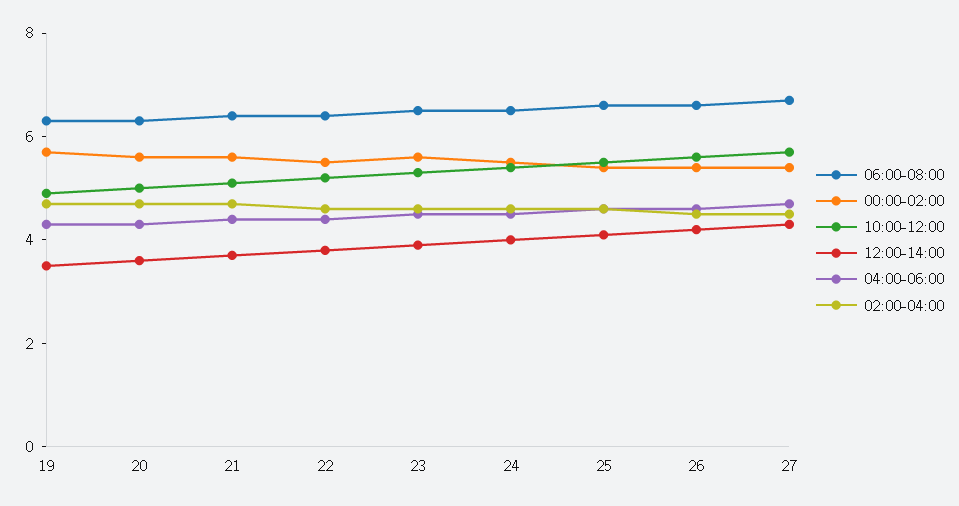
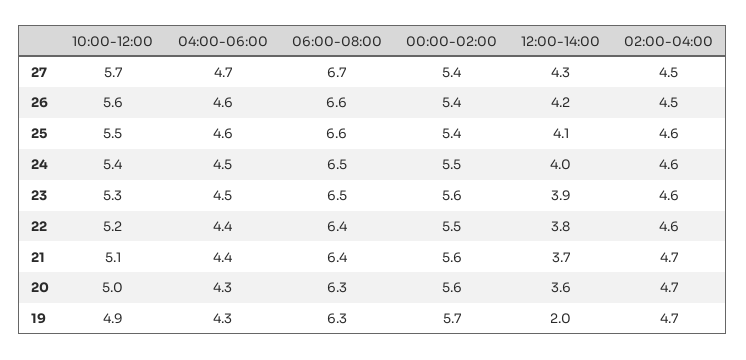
12:00-14:00, 19: 3.5 -> 2

